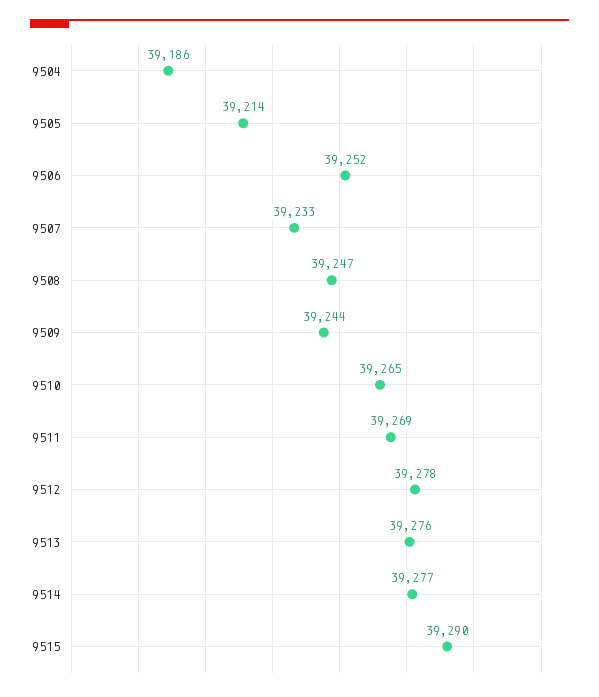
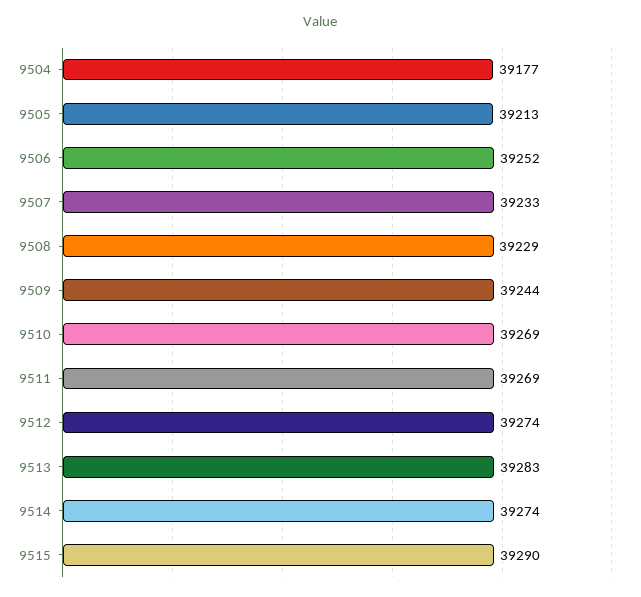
9504: 39186 -> 39177
9505: 39214 -> 39213
9508: 39247 -> 39229
9510: 39265 -> 39269
9512: 39278 -> 39274
9513: 39276 -> 39283
9514: 39277 -> 39274

